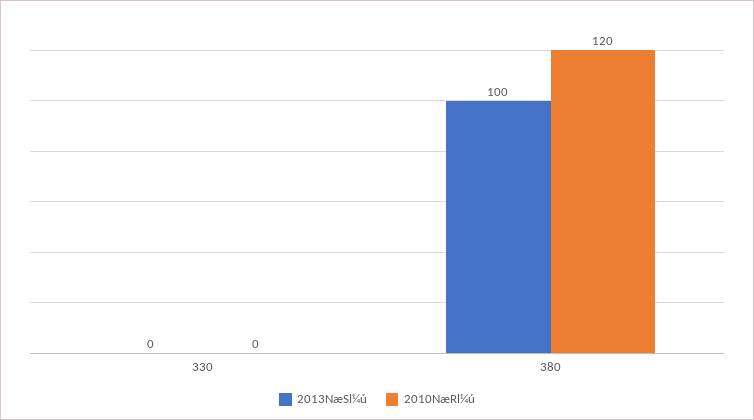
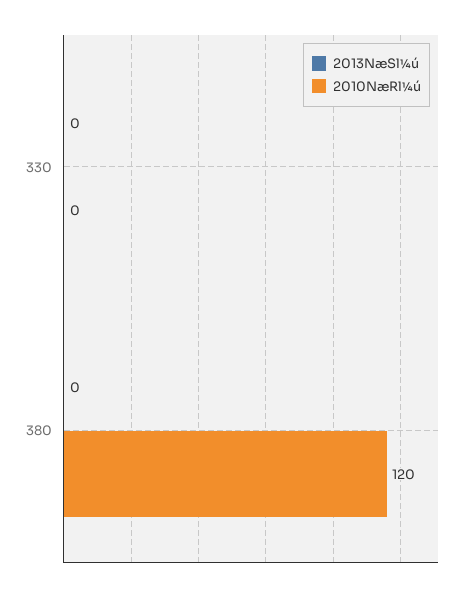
2013NæSl¼ú, 380: 100 -> 0

